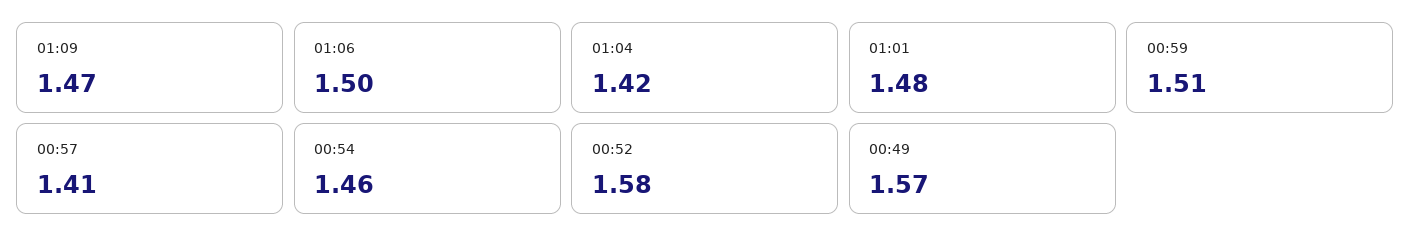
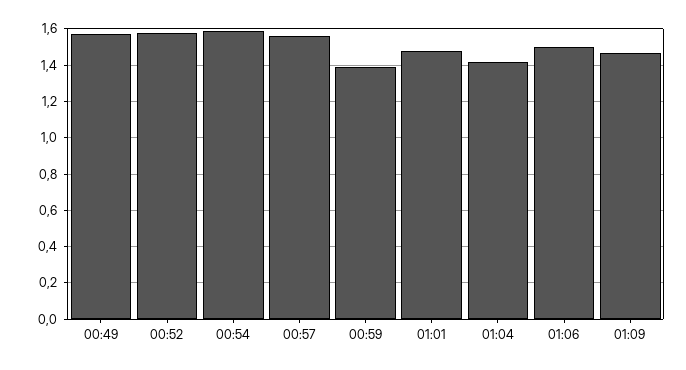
00:59: 1.51 -> 1.4
00:57: 1.41 -> 1.55
00:54: 1.46 -> 1.6

